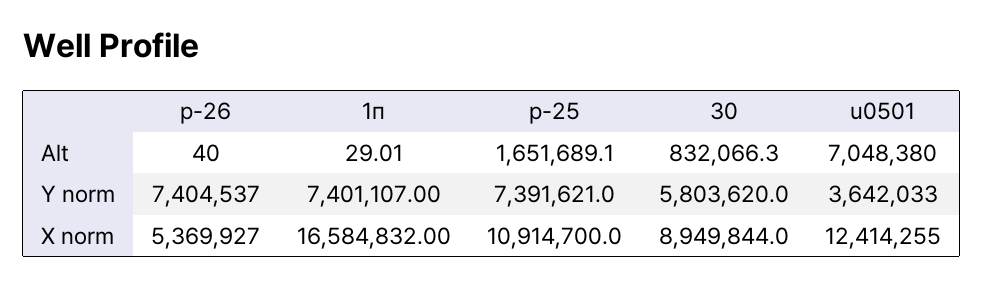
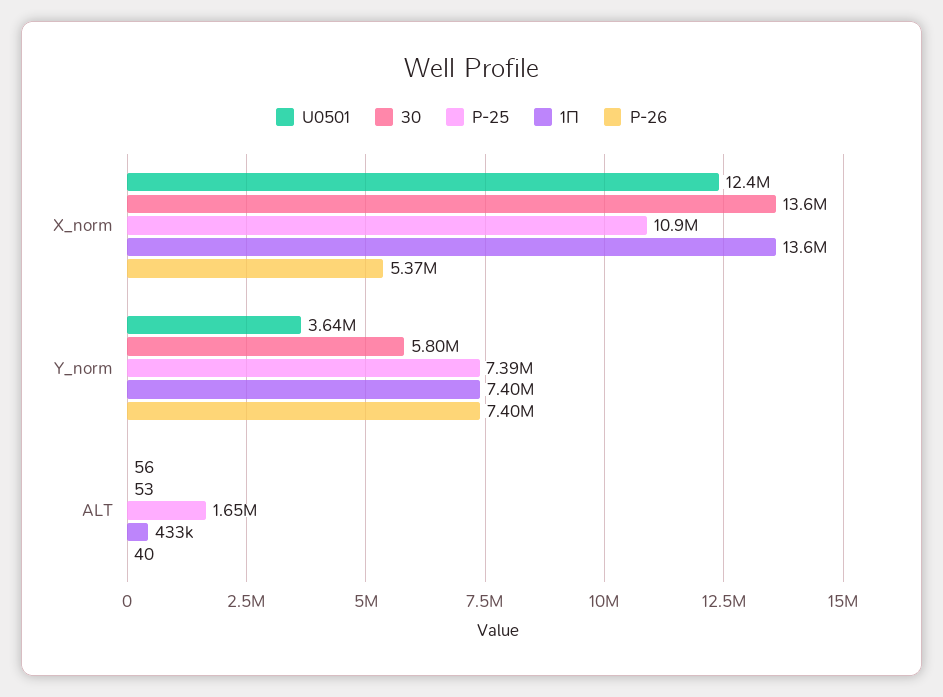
1п, Alt: 29.01 -> 433000
30, Alt: 832066.3 -> 53
u0501, Alt: 7048380 -> 56
1п, X norm: 16584832 -> 13600000
30, X norm: 8949844 -> 13600000

